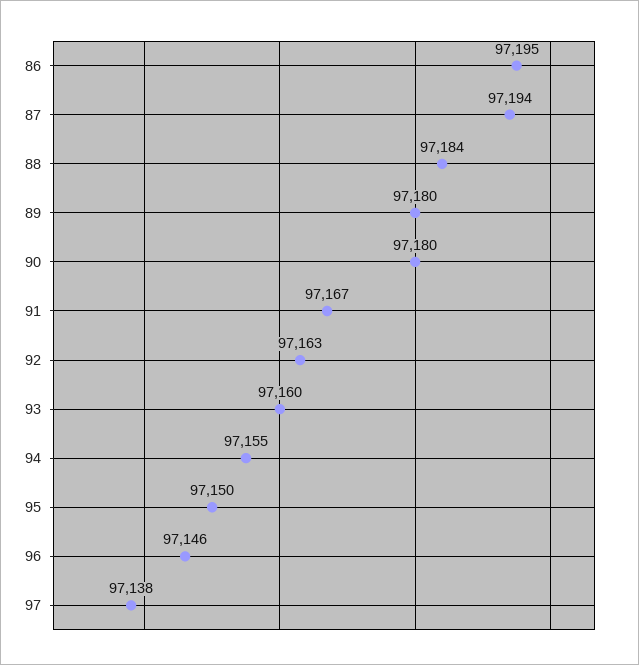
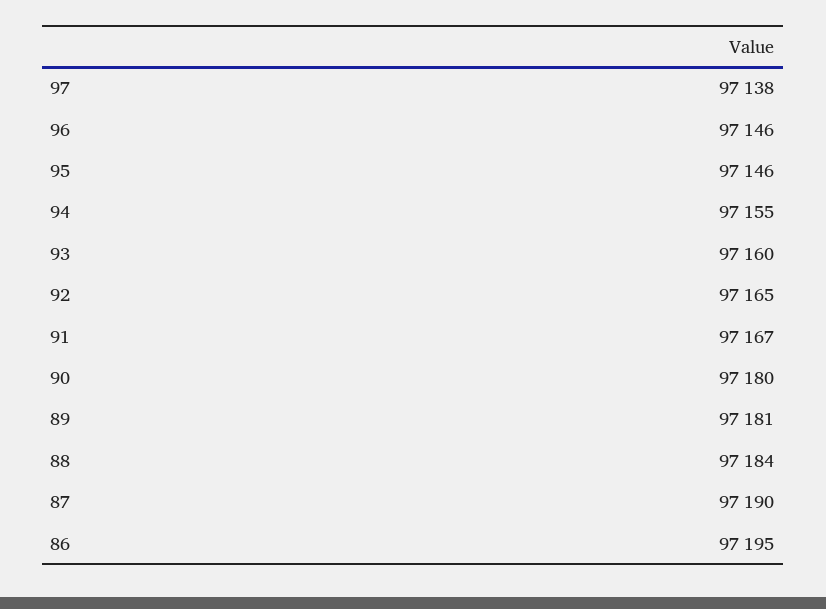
87: 97194 -> 97190
89: 97180 -> 97181
92: 97163 -> 97165
95: 97150 -> 97146

